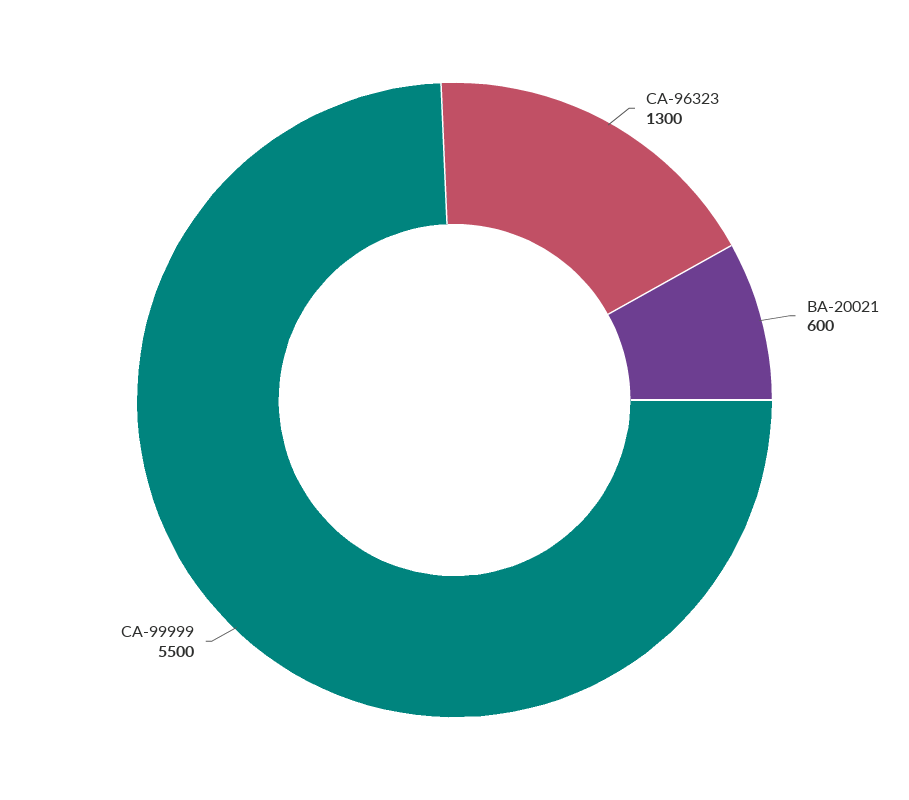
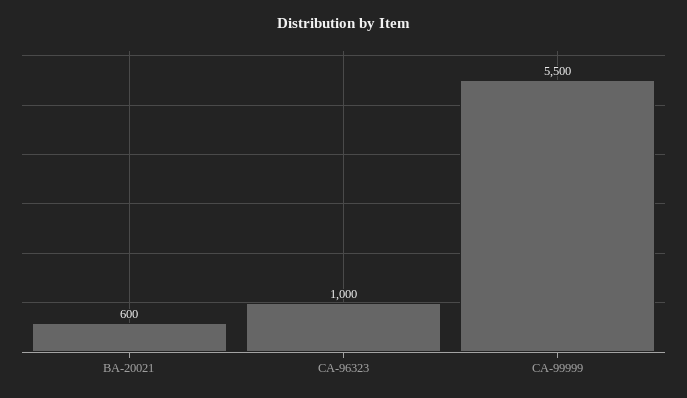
CA-96323: 1300 -> 1000

